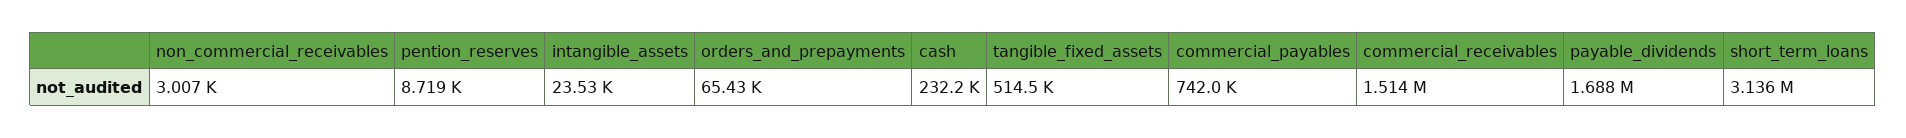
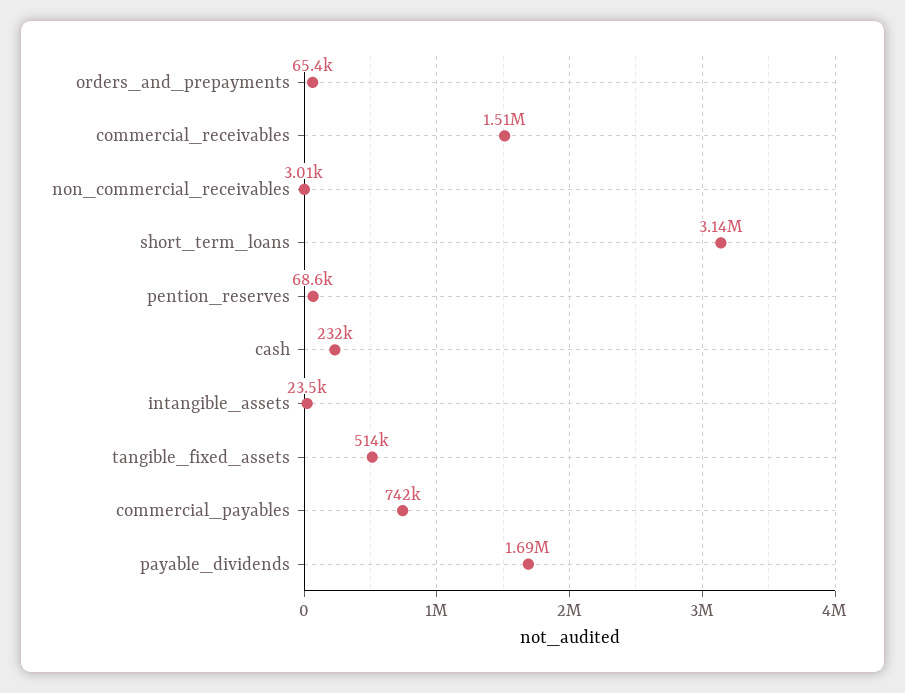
pention_reserves: 8719 -> 68600

